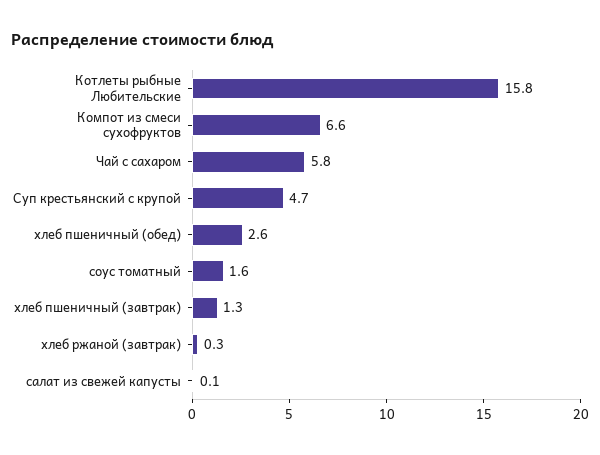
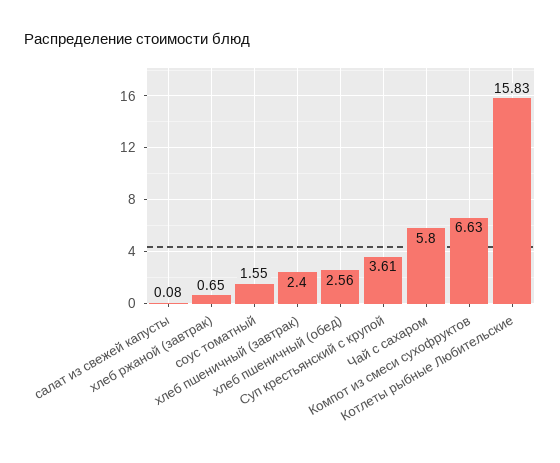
Суп крестьянский с крупой: 4.7 -> 3.61
хлеб пшеничный (завтрак): 1.3 -> 2.4
хлеб ржаной (завтрак): 0.3 -> 0.65

